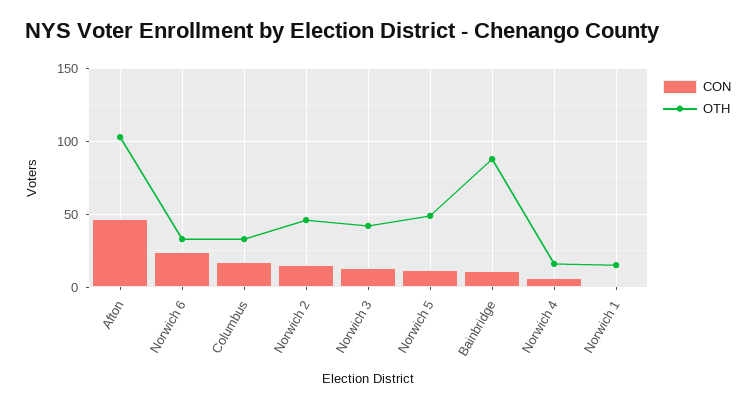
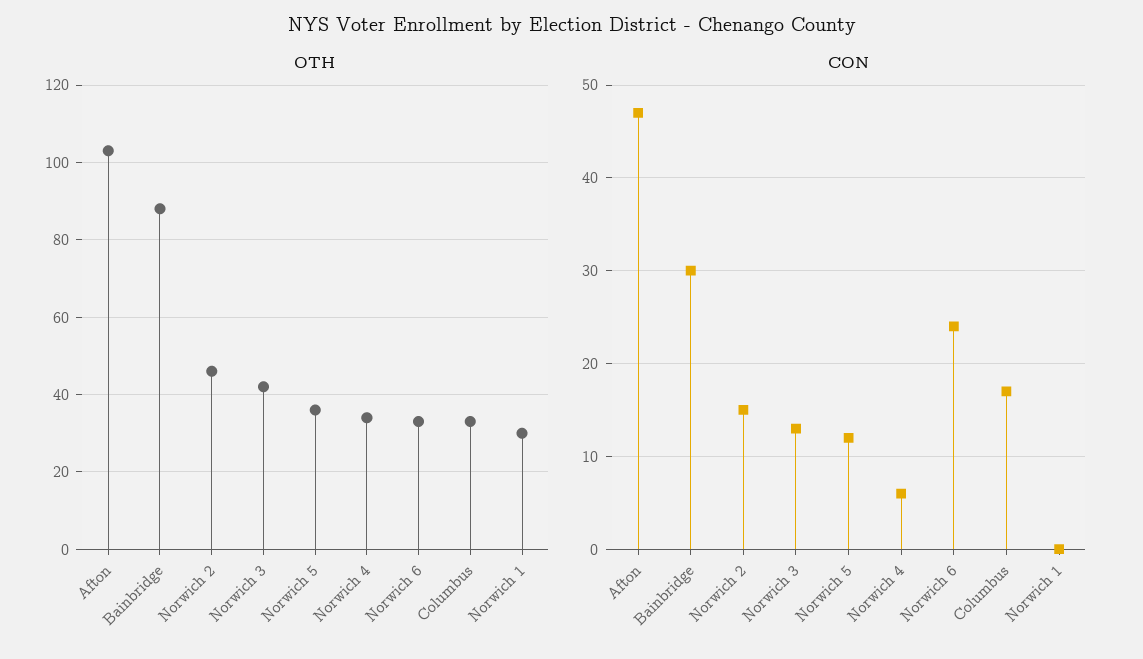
OTH, Norwich 5: 50 -> 35
CON, Bainbridge: 10 -> 30
OTH, Norwich 4: 15 -> 35
OTH, Norwich 1: 15 -> 30

